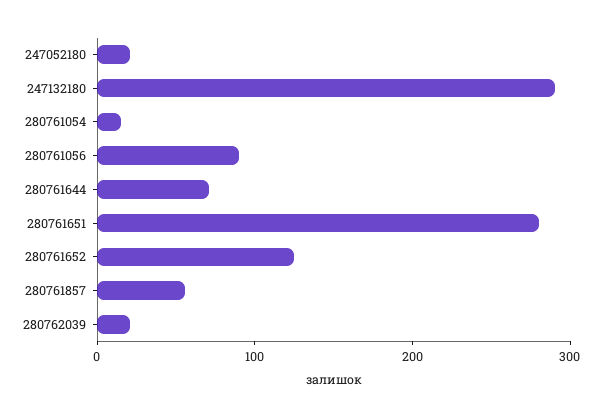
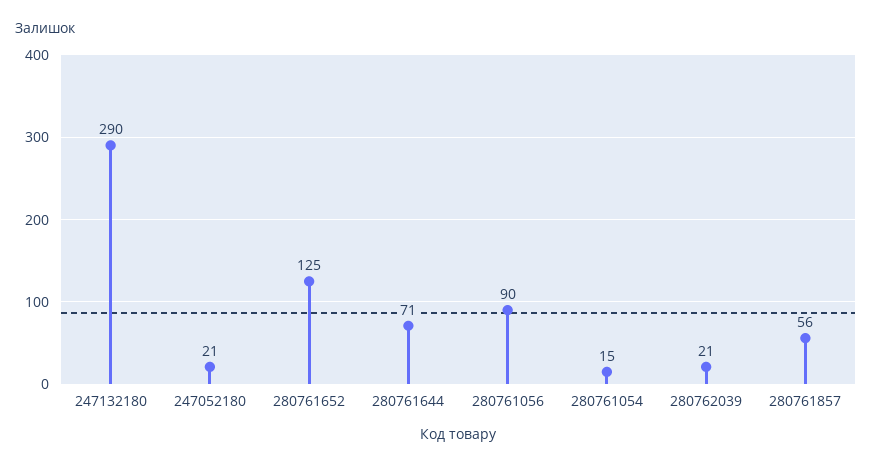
280761651: 280 -> none

